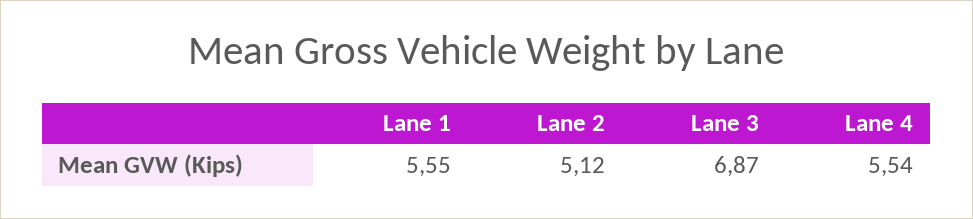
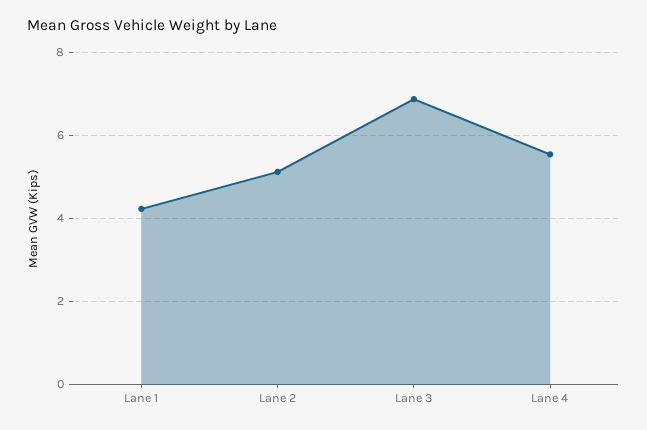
Lane 1: 5.55 -> 4.2

